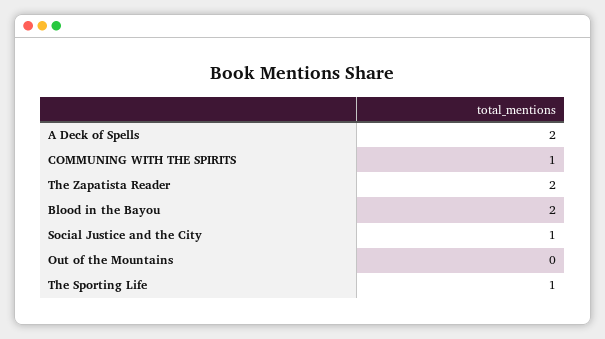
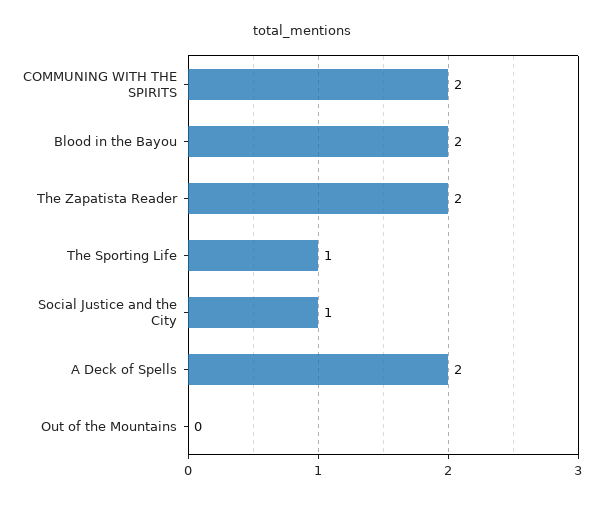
COMMUNING WITH THE SPIRITS: 1 -> 2

